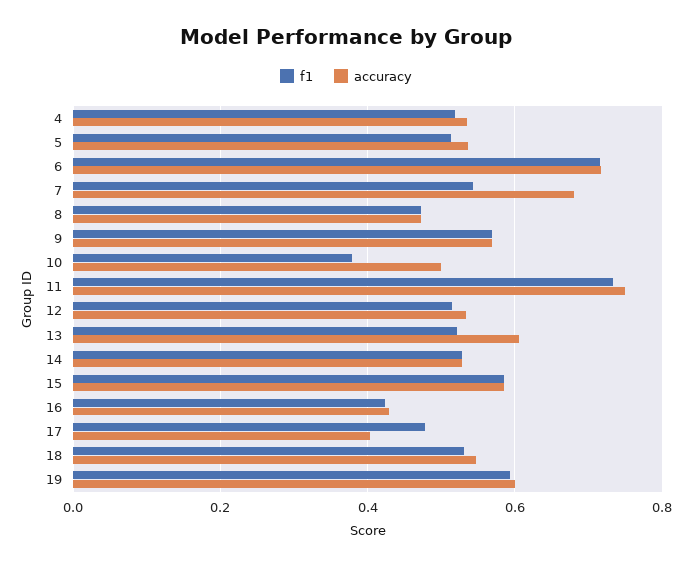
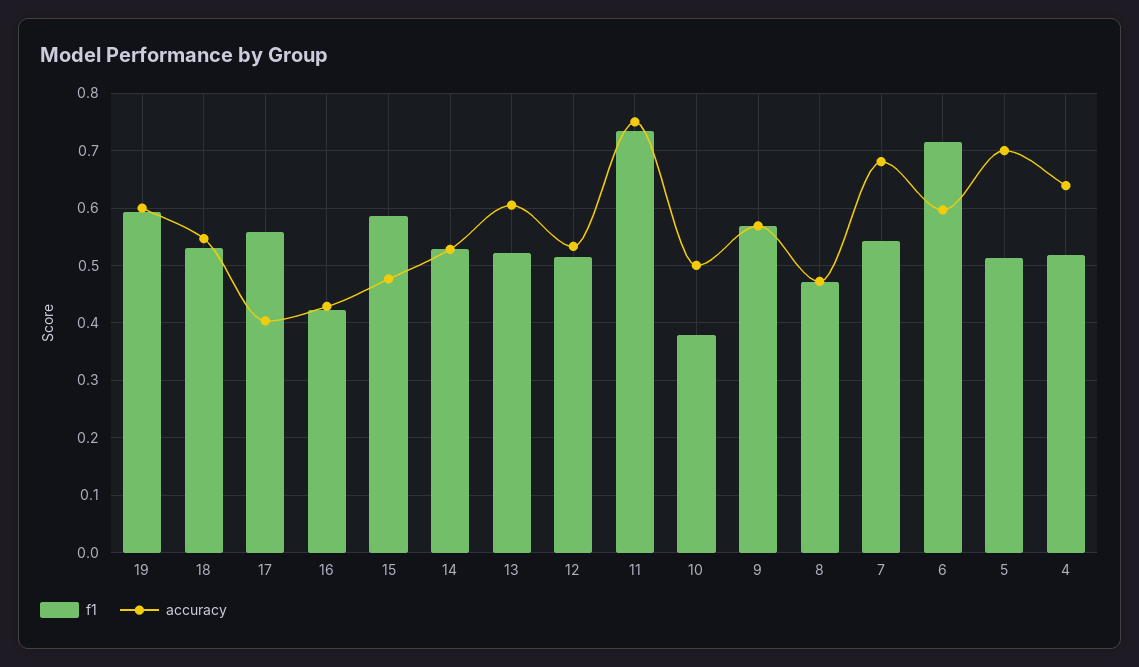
accuracy, 4: 0.54 -> 0.64
accuracy, 5: 0.54 -> 0.7
accuracy, 6: 0.72 -> 0.6
accuracy, 15: 0.58 -> 0.48
f1, 17: 0.48 -> 0.56

